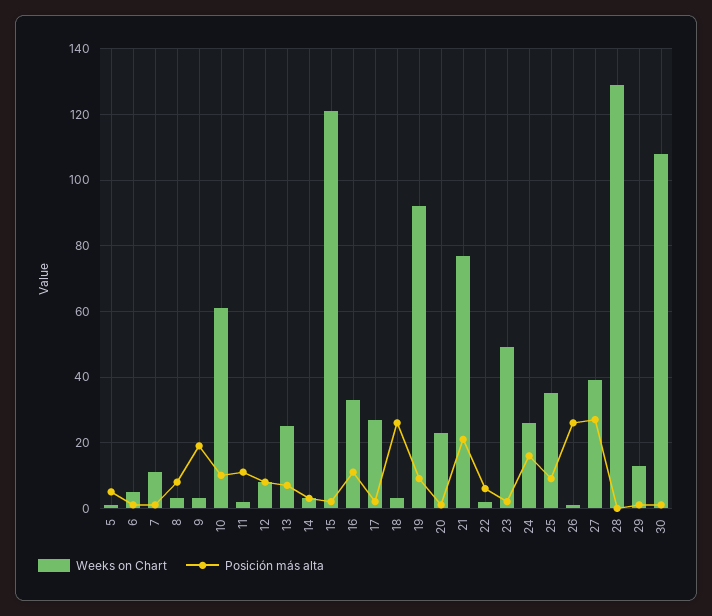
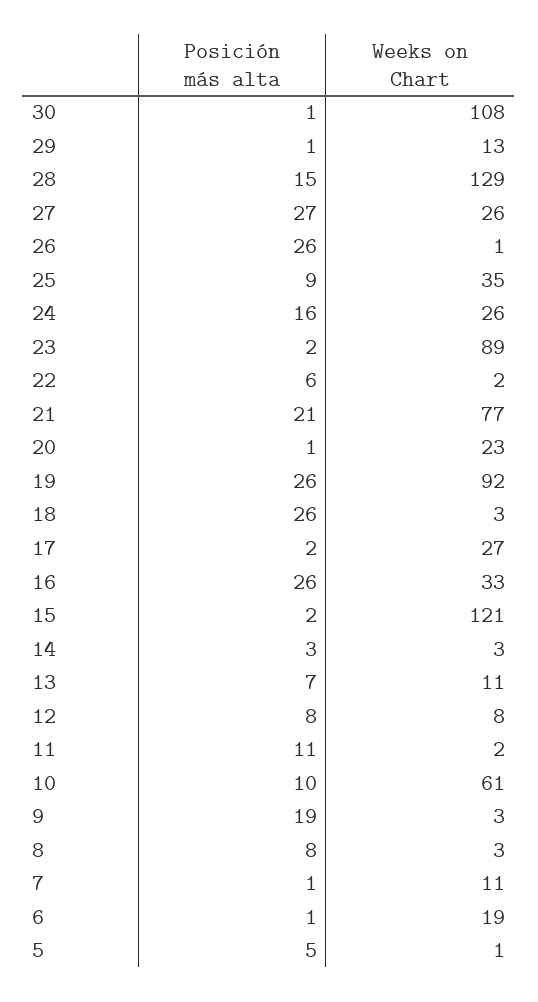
Weeks on Chart, 6: 5 -> 19
Weeks on Chart, 13: 25 -> 11
Posición más alta, 16: 10 -> 26
Posición más alta, 19: 10 -> 26
Weeks on Chart, 23: 50 -> 89
Weeks on Chart, 27: 40 -> 26
Posición más alta, 28: 0 -> 15

